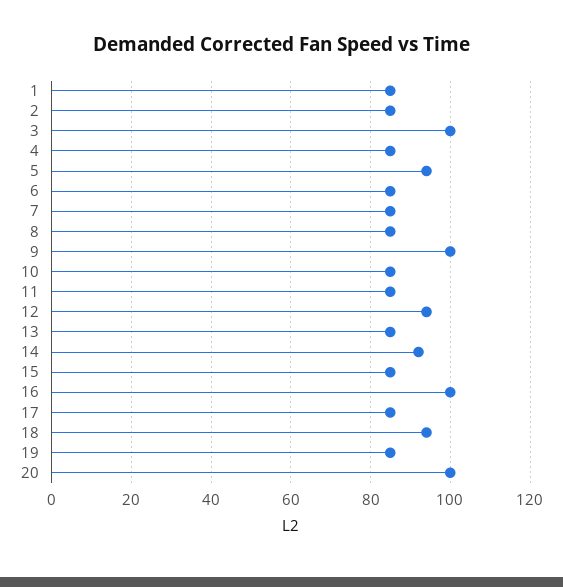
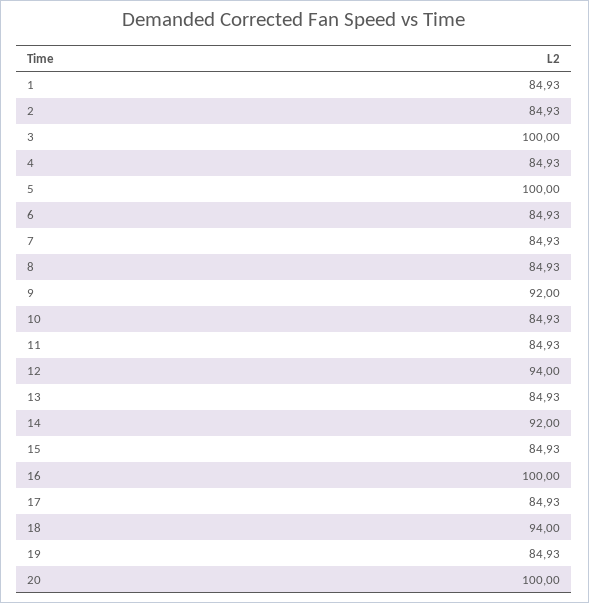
5: 94 -> 100
9: 100 -> 92

